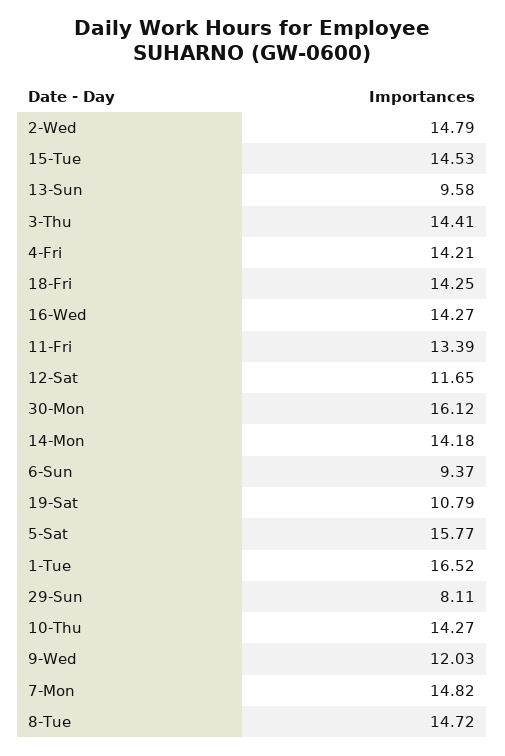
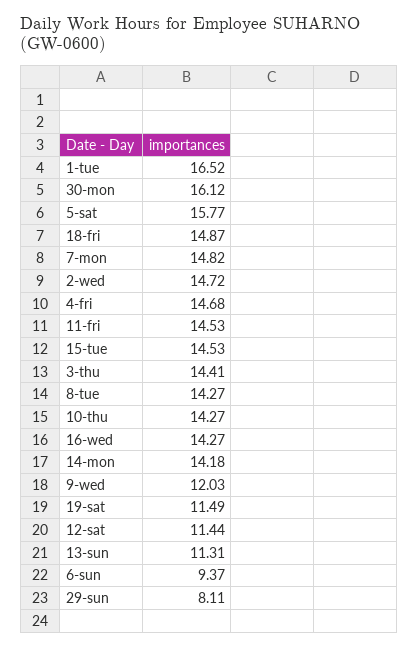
2-Wed: 14.79 -> 14.72
13-Sun: 9.58 -> 11.31
4-Fri: 14.21 -> 14.68
18-Fri: 14.25 -> 14.87
11-Fri: 13.39 -> 14.53
12-Sat: 11.65 -> 11.44
19-Sat: 10.79 -> 11.49
8-Tue: 14.72 -> 14.27

